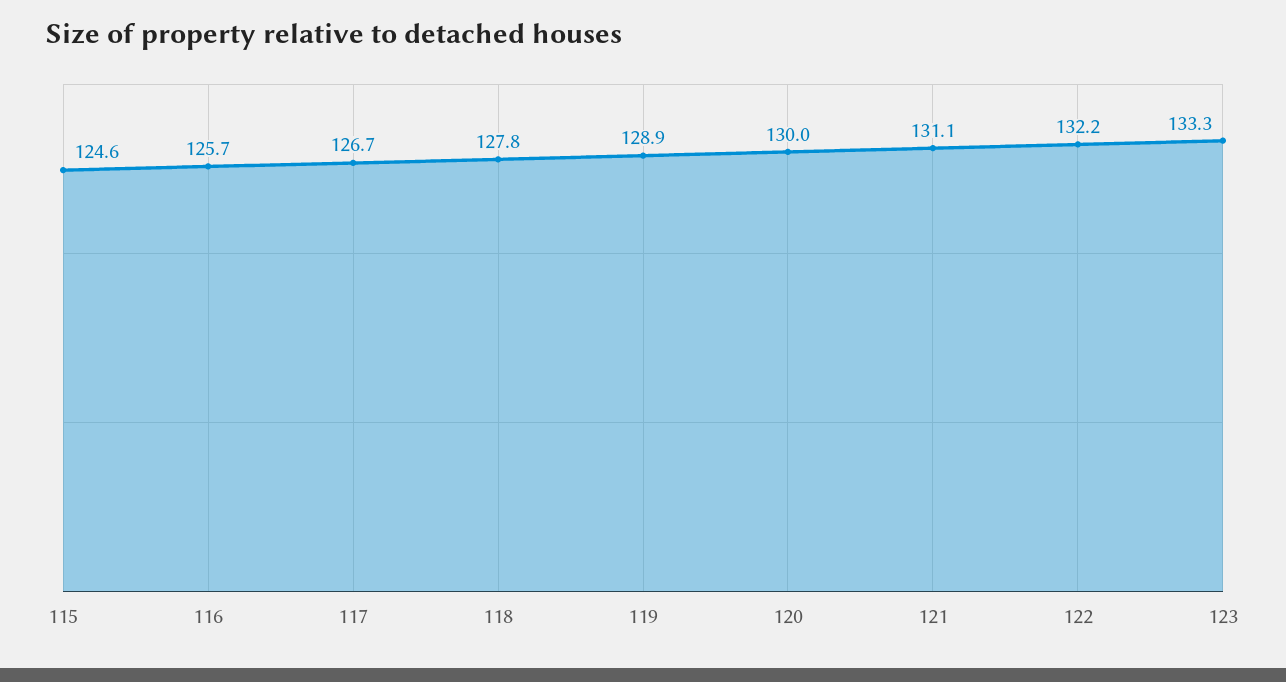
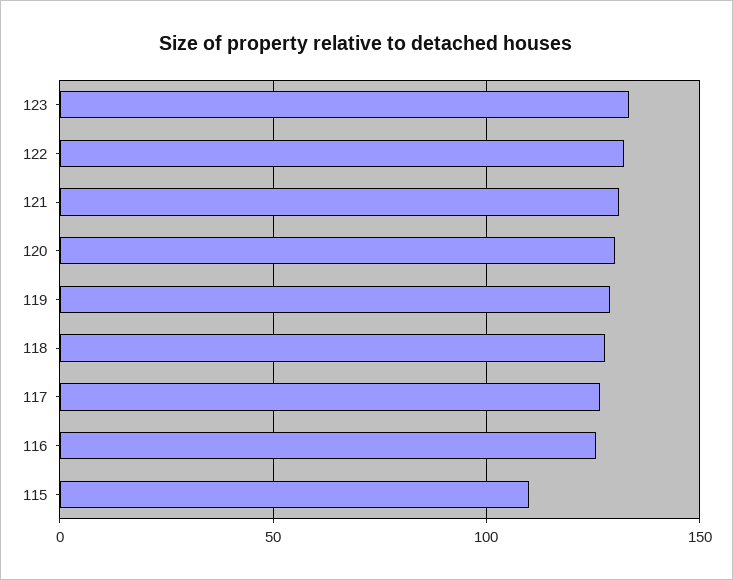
115: 124.6 -> 110

